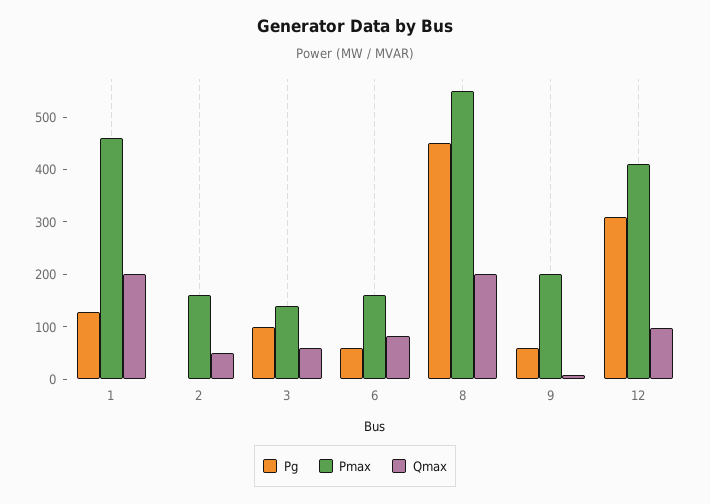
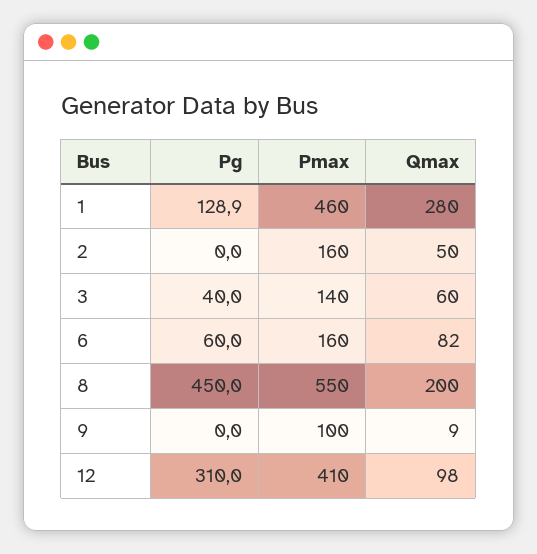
Qmax, 1: 200 -> 280
Pg, 3: 100 -> 40
Pg, 9: 60 -> 0
Pmax, 9: 200 -> 100

